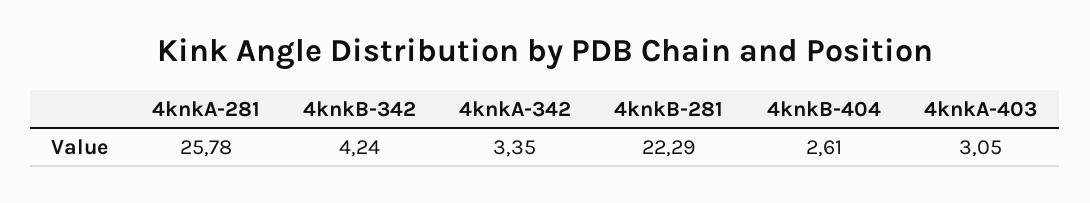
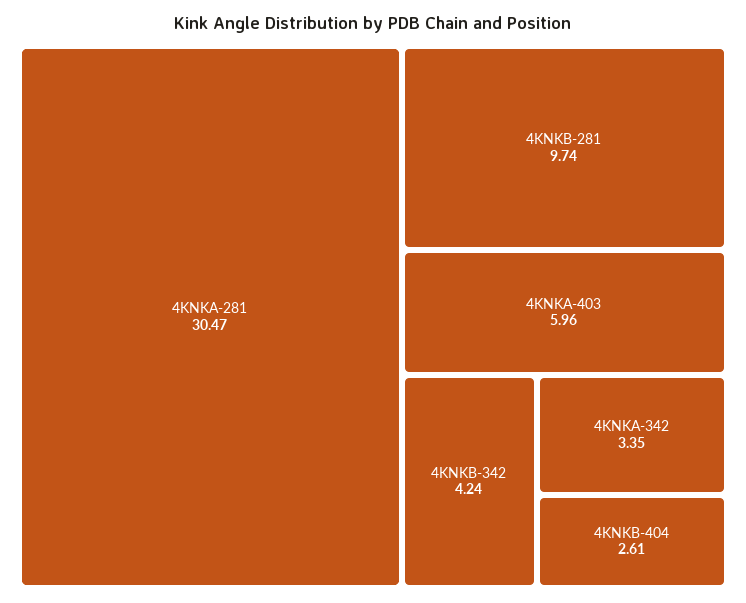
4knkA-281: 25.78 -> 30.47
4knkB-281: 22.29 -> 9.74
4knkA-403: 3.05 -> 5.96

